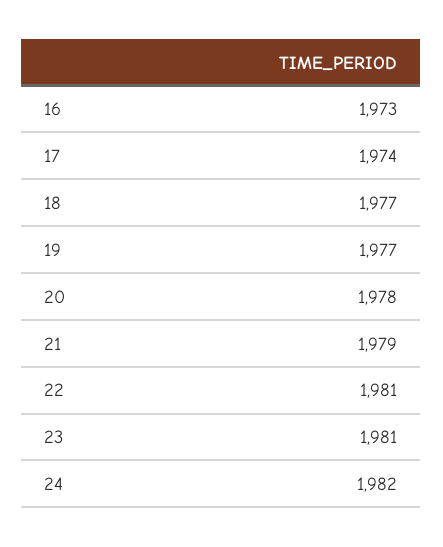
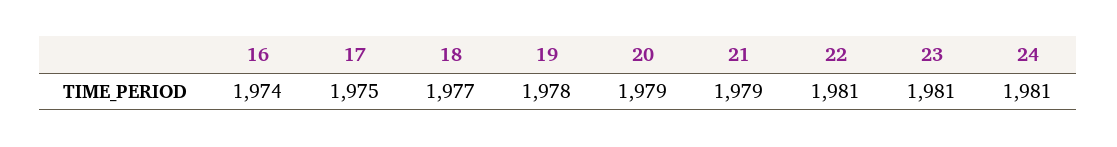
16: 1973 -> 1974
17: 1974 -> 1975
19: 1977 -> 1978
20: 1978 -> 1979
24: 1982 -> 1981

